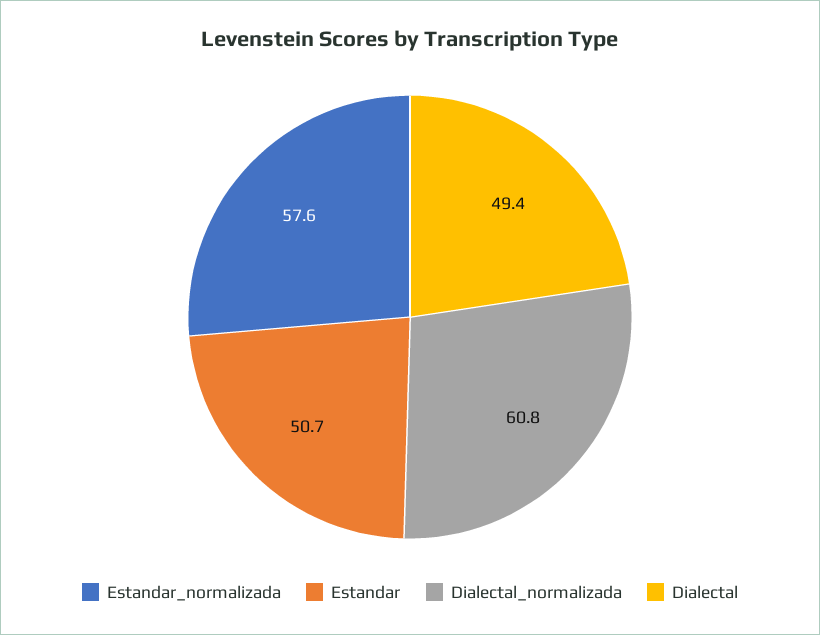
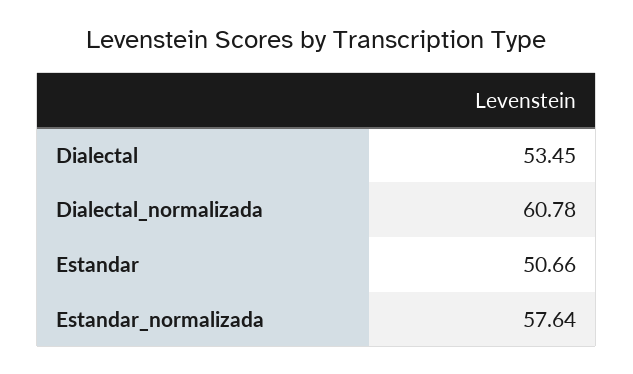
Dialectal: 49.4 -> 53.45

